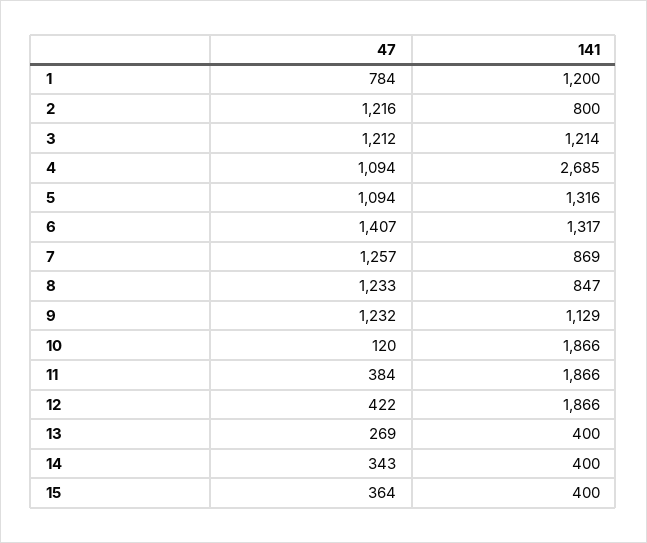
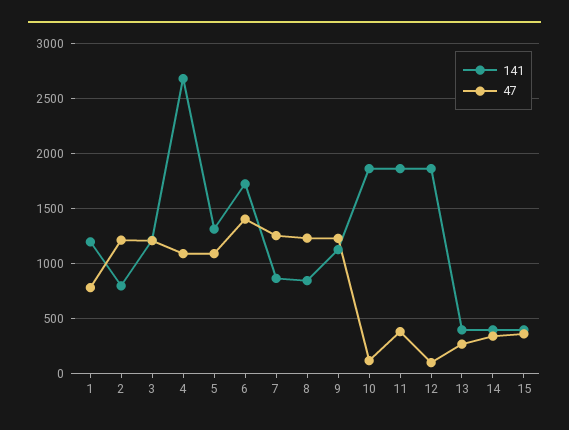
141, 6: 1317 -> 1700
47, 12: 422 -> 100

